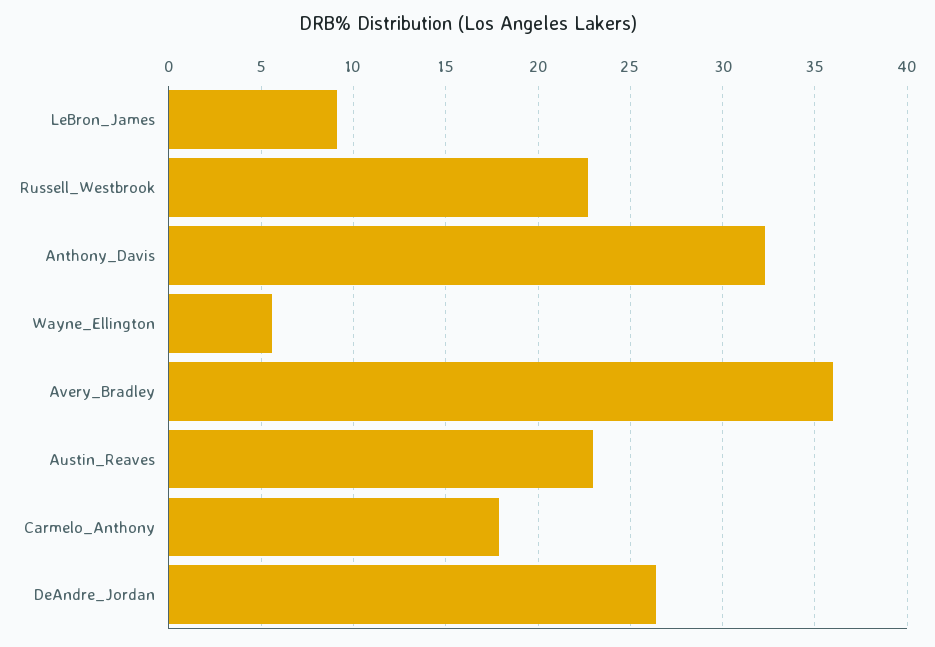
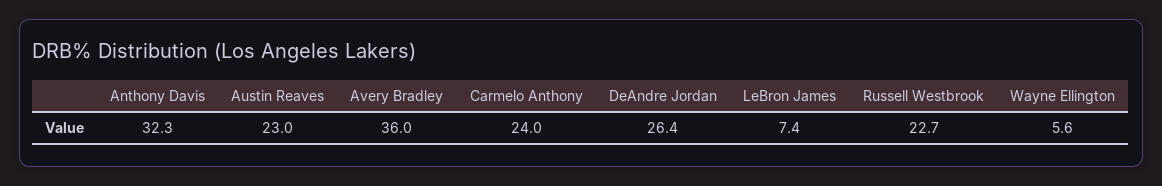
LeBron_James: 9 -> 7.4
Carmelo_Anthony: 18 -> 24

